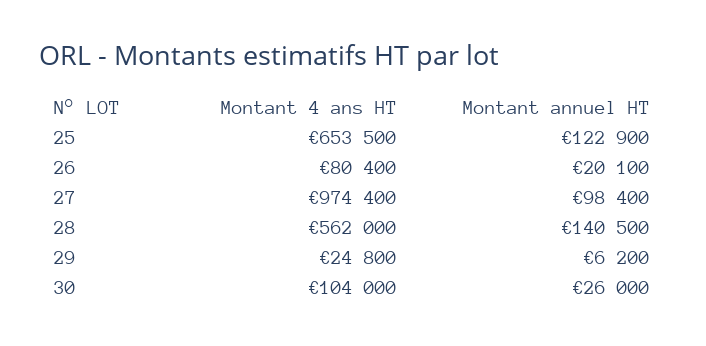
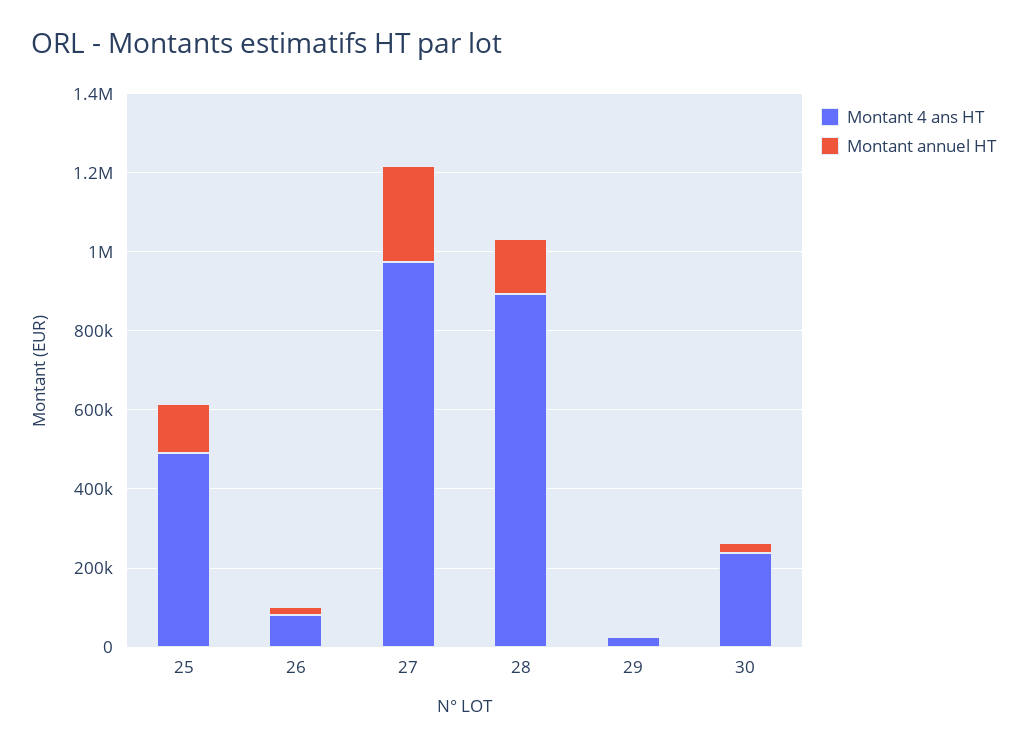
Montant 4 ans HT, 25: 653500 -> 500000
Montant annuel HT, 27: 98400 -> 250000
Montant 4 ans HT, 28: 562000 -> 900000
Montant 4 ans HT, 30: 104000 -> 250000

